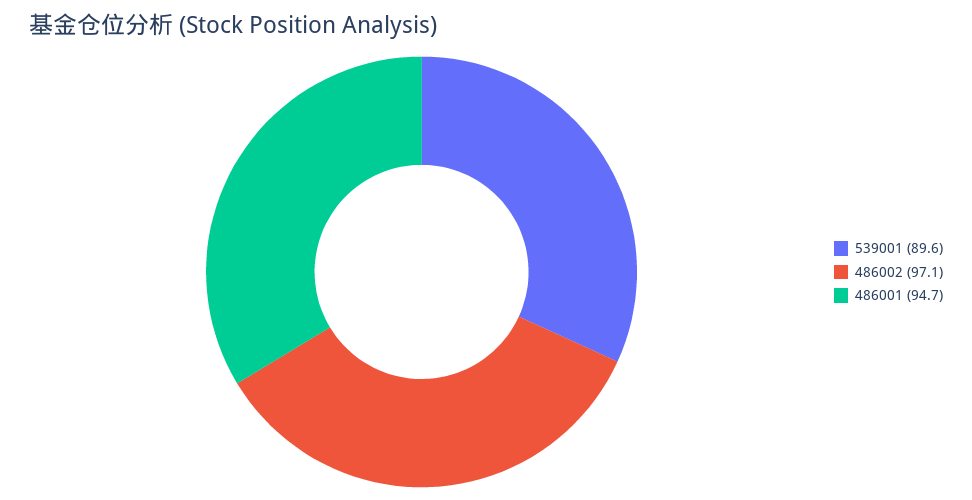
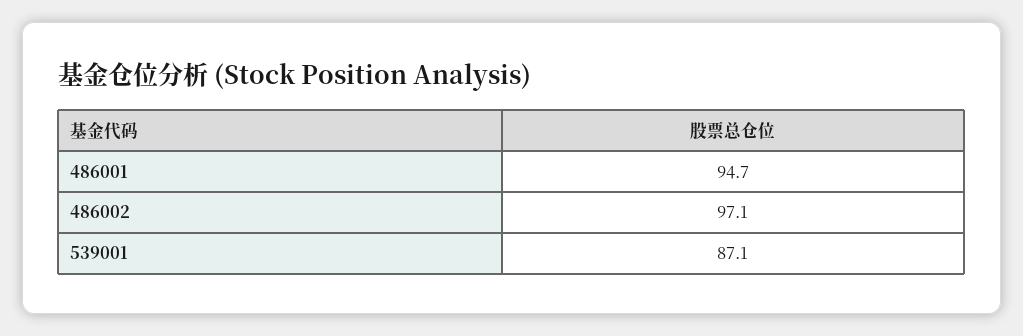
539001: 89.6 -> 87.1

